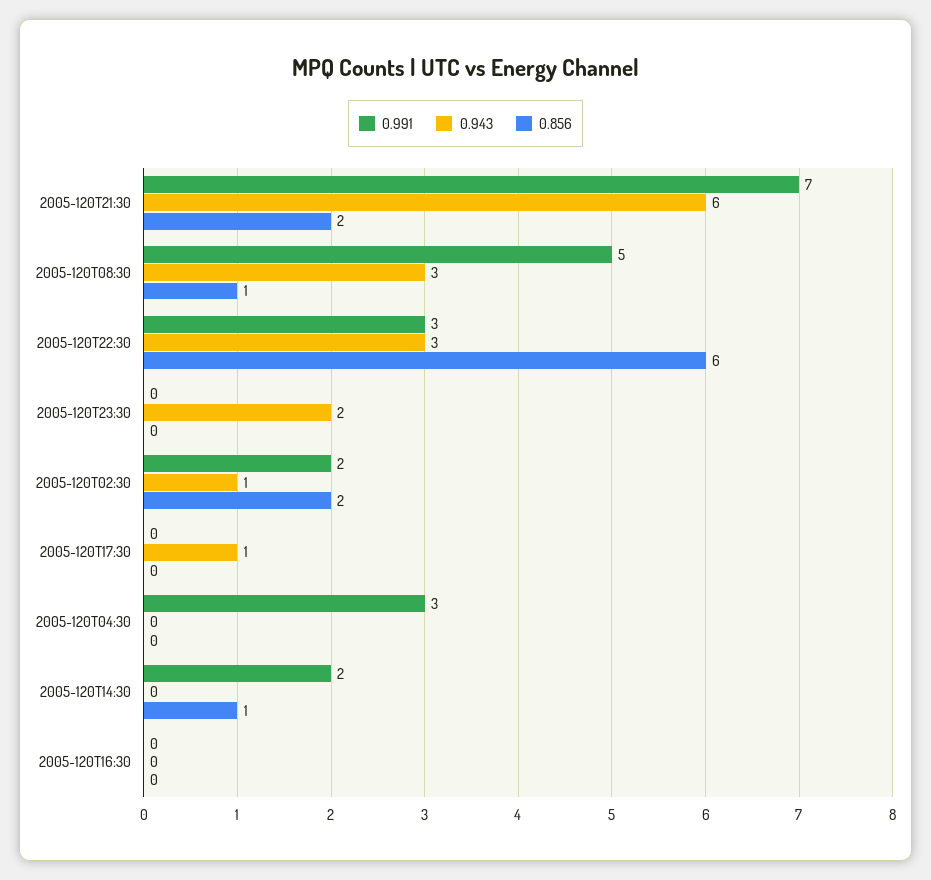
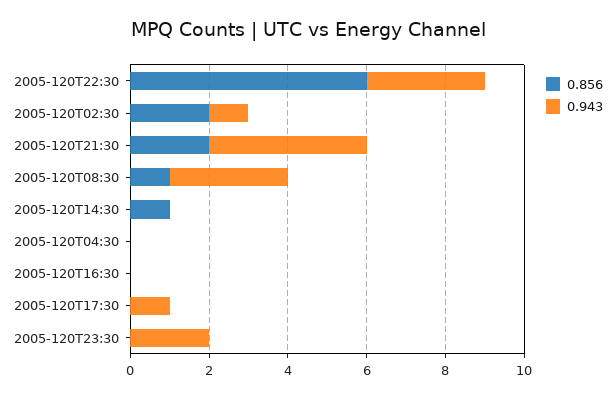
0.991, 2005-120T21:30: 7 -> none
0.943, 2005-120T21:30: 6 -> 4
0.991, 2005-120T08:30: 5 -> none
0.991, 2005-120T22:30: 3 -> none
0.991, 2005-120T23:30: 0 -> none
0.991, 2005-120T02:30: 2 -> none
0.991, 2005-120T17:30: 0 -> none
0.991, 2005-120T04:30: 3 -> none
0.991, 2005-120T14:30: 2 -> none
0.991, 2005-120T16:30: 0 -> none

